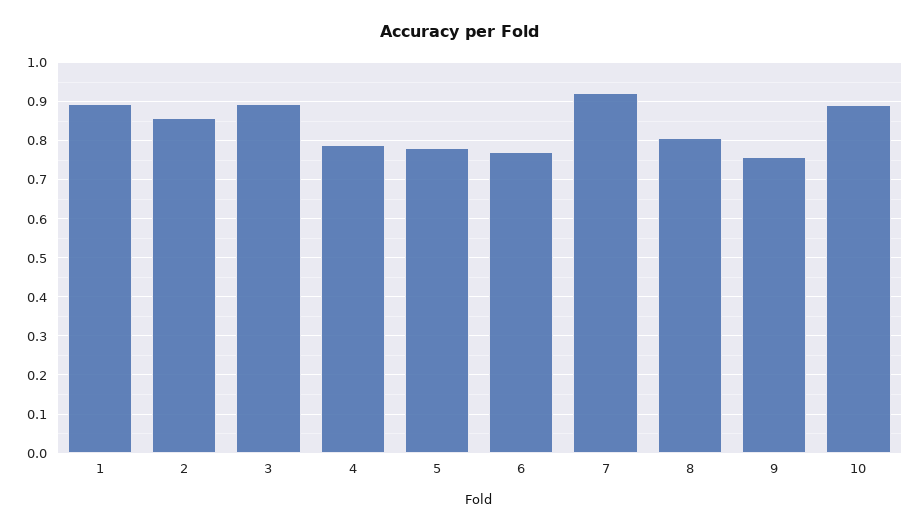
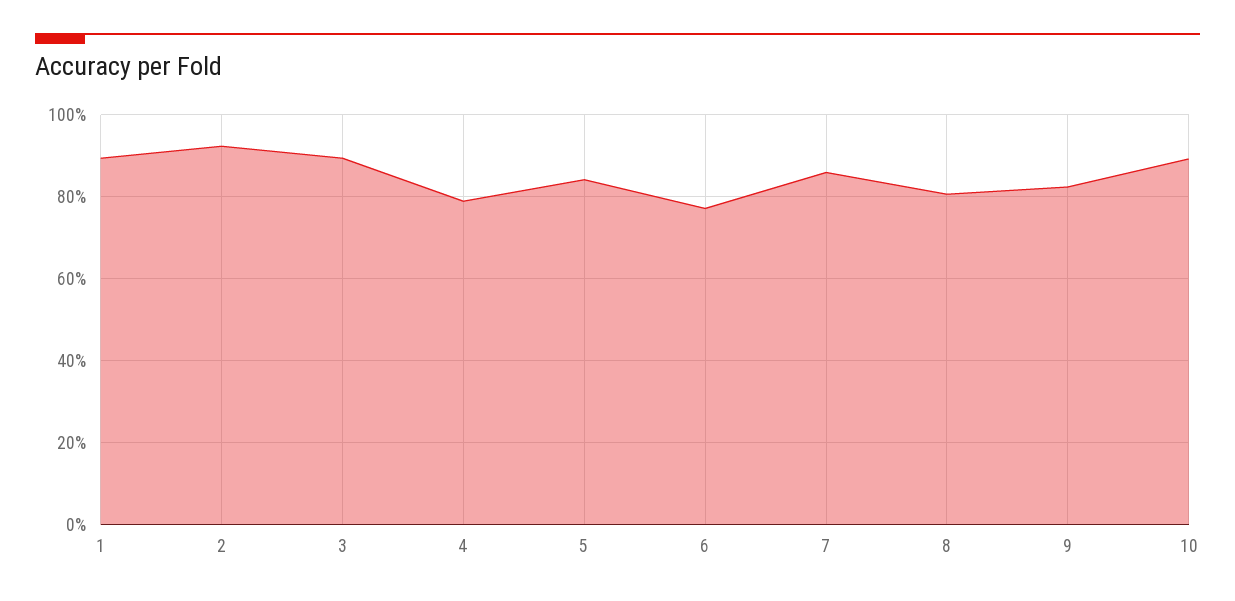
2: 0.86 -> 0.92
5: 0.78 -> 0.84
7: 0.92 -> 0.86
9: 0.76 -> 0.82

